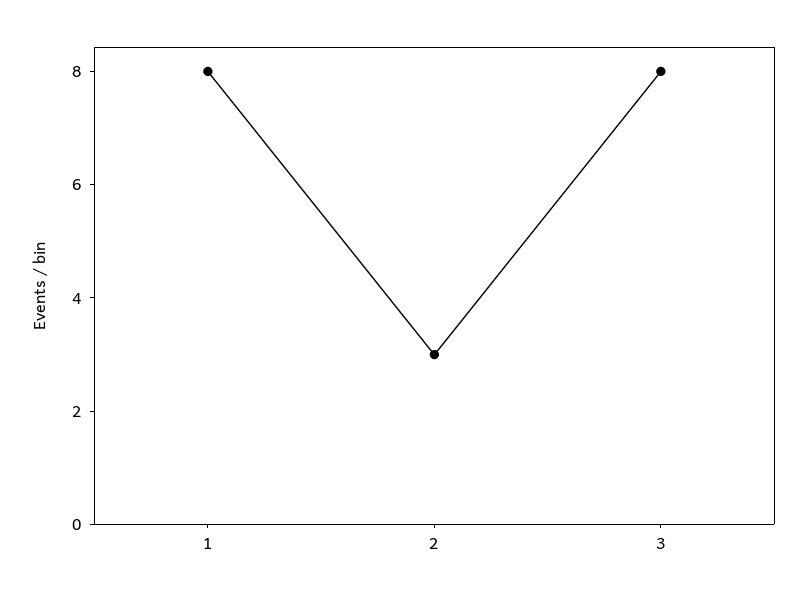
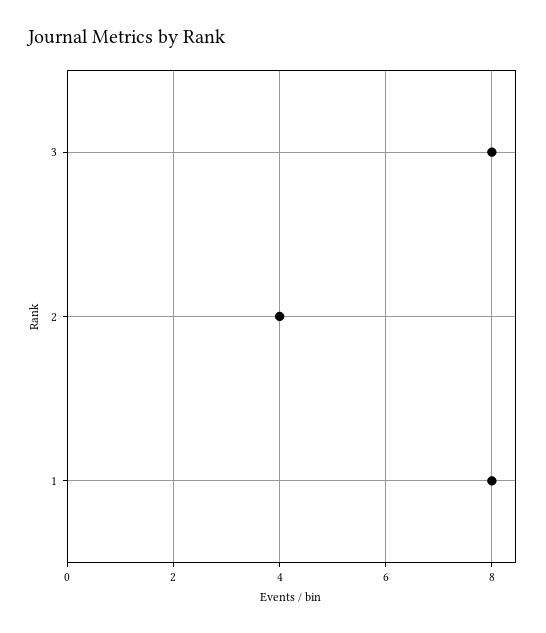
2: 3 -> 4

